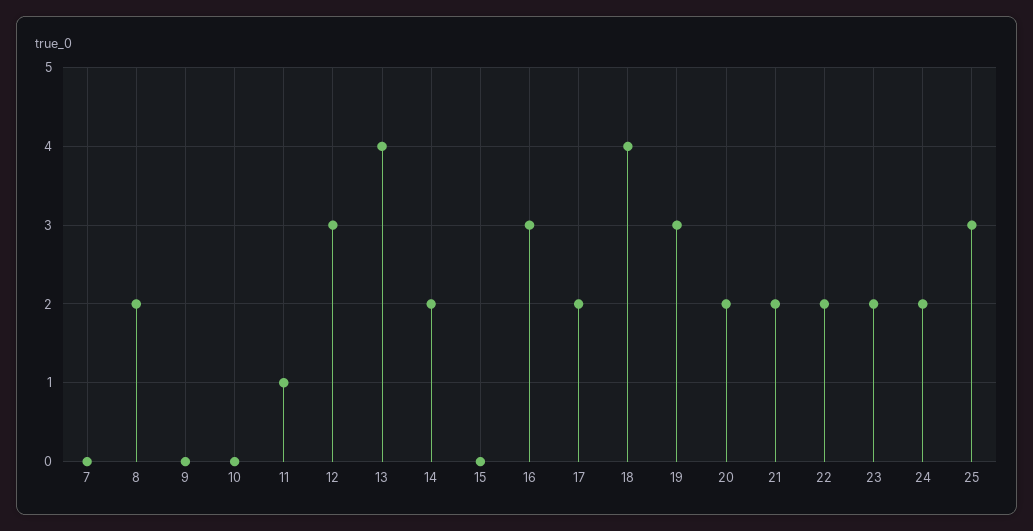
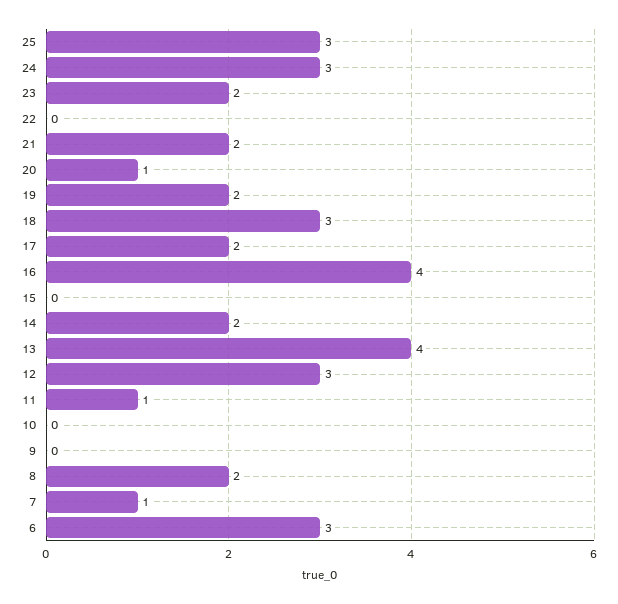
7: 0 -> 1
16: 3 -> 4
18: 4 -> 3
19: 3 -> 2
20: 2 -> 1
22: 2 -> 0
24: 2 -> 3
6: none -> 3

